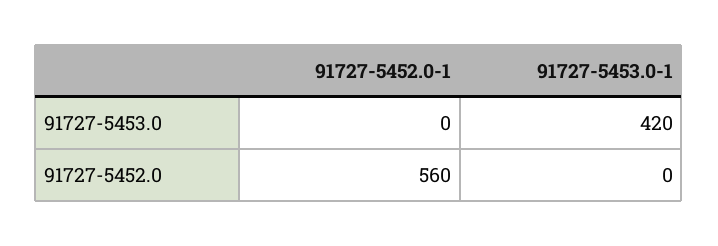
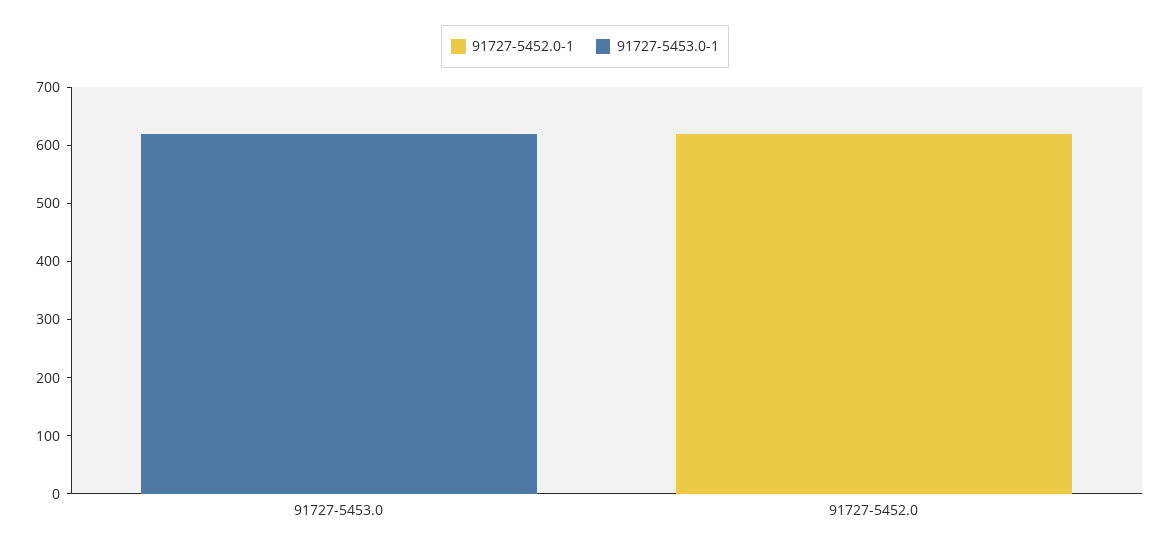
91727-5453.0-1, 91727-5453.0: 420 -> 620
91727-5452.0-1, 91727-5452.0: 560 -> 620

